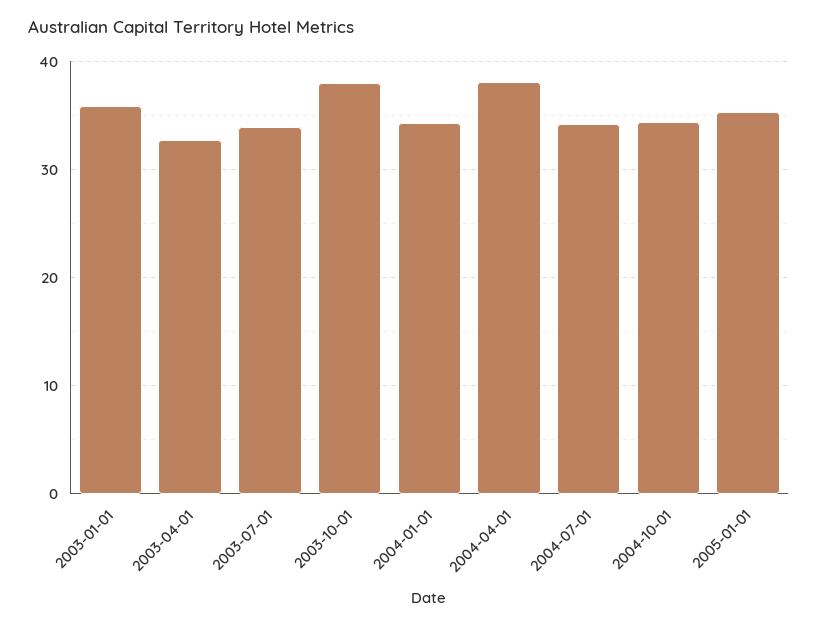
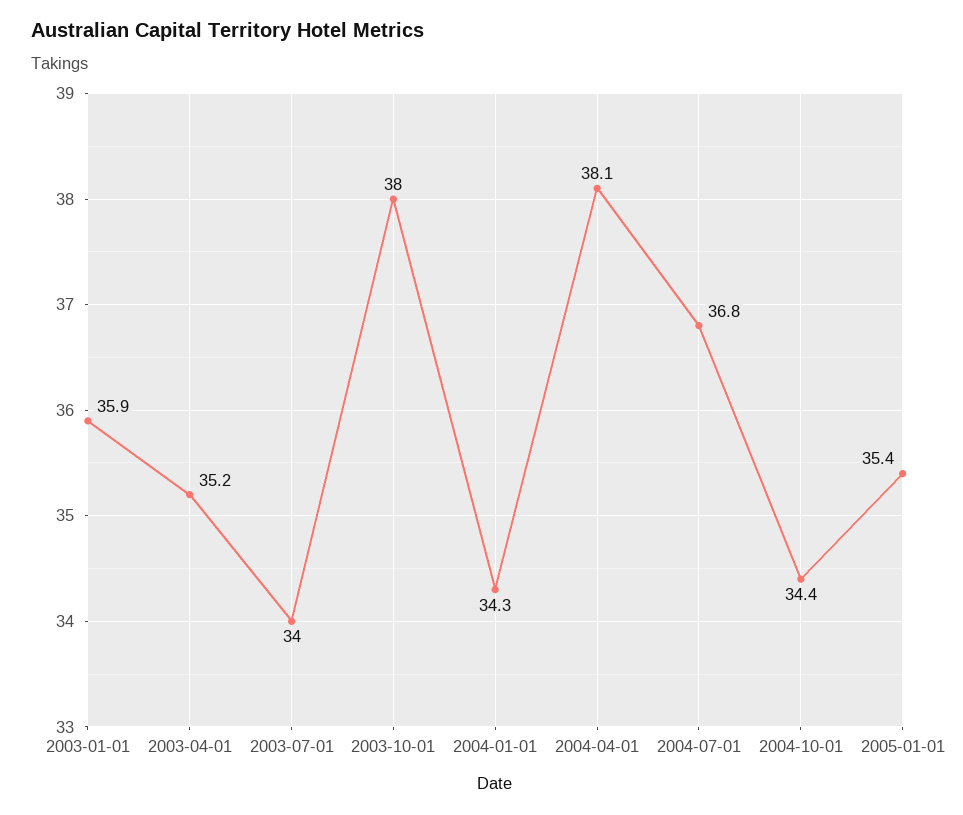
2003-04-01: 33 -> 35.2
2004-07-01: 34 -> 36.8

